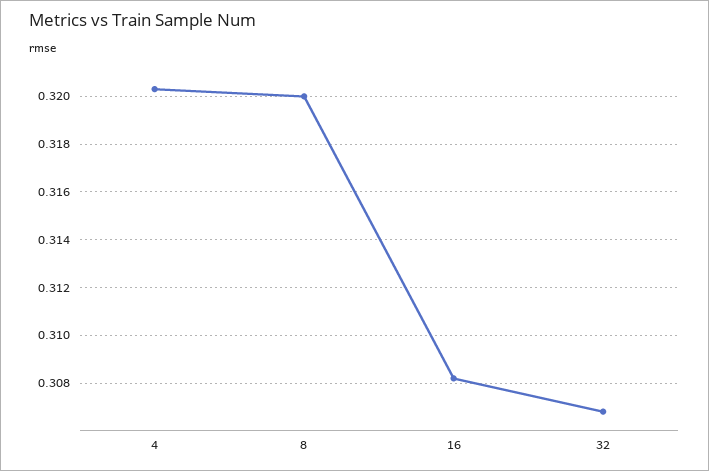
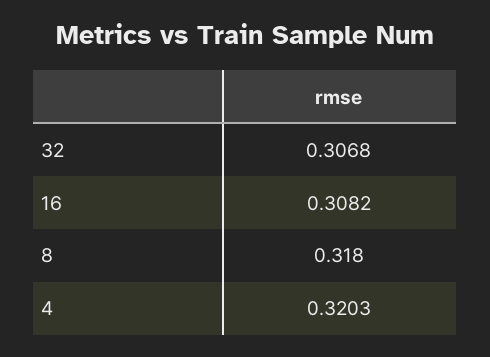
8: 0.32 -> 0.318

